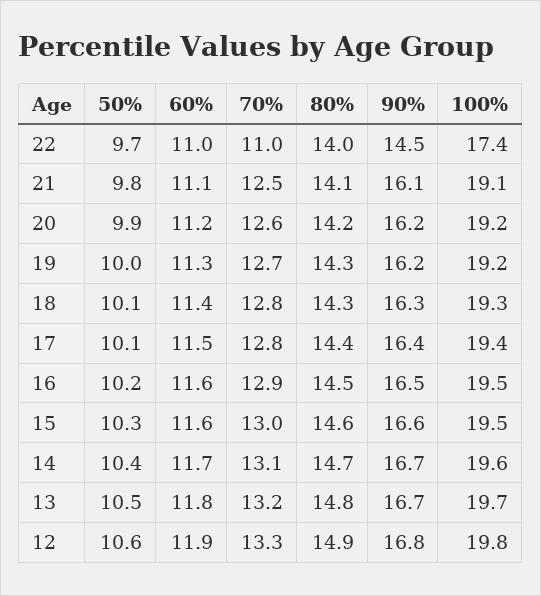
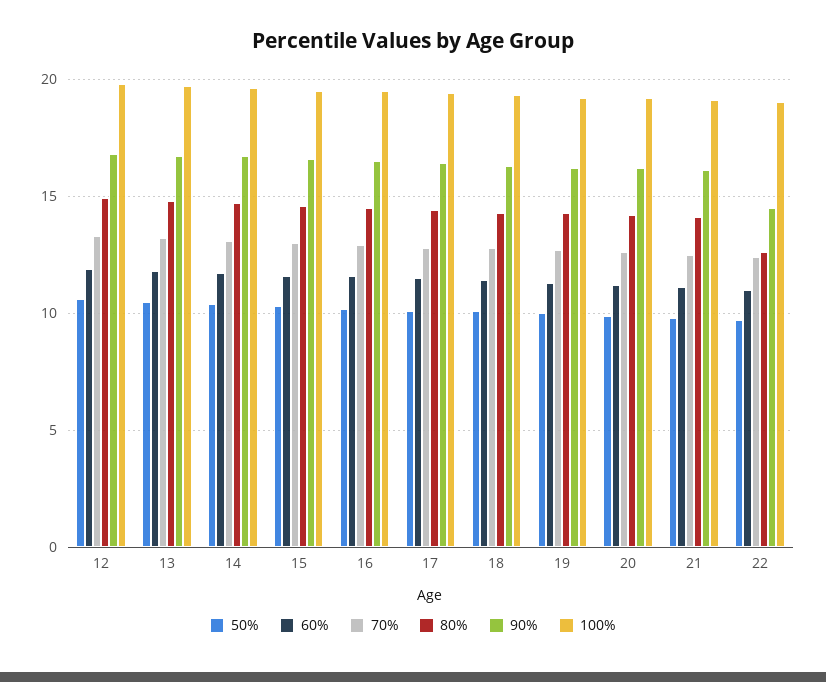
70%, 22: 11 -> 12.5
80%, 22: 14 -> 12.5
100%, 22: 17.4 -> 19

